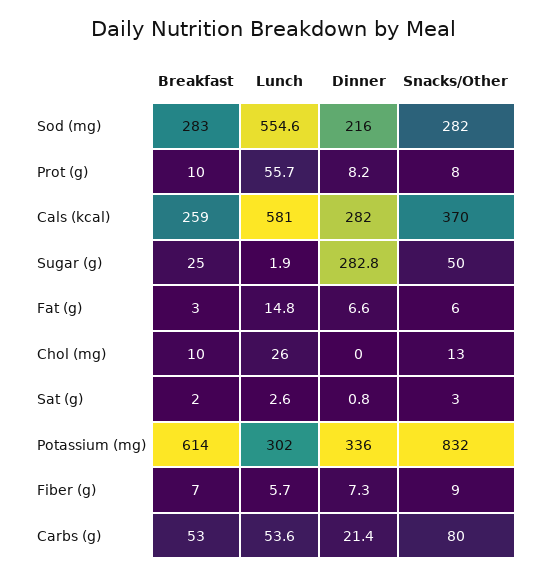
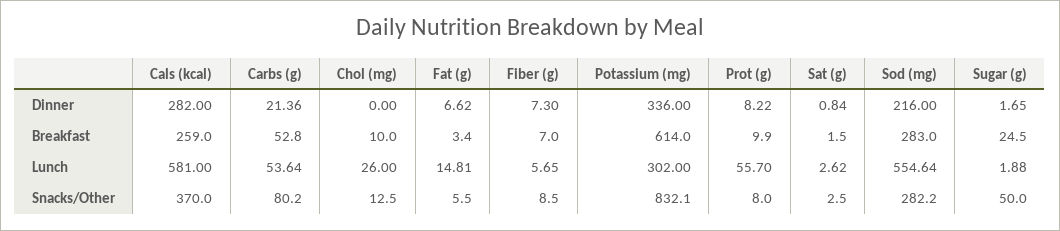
Dinner, Sugar (g): 282.8 -> 1.65

